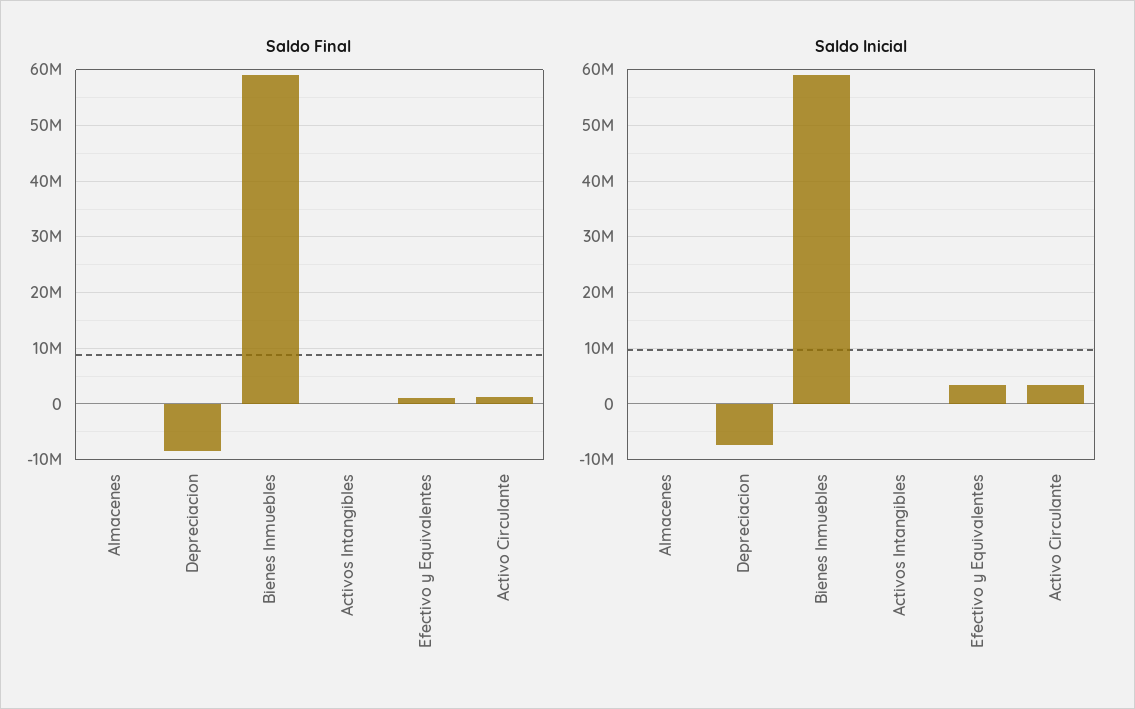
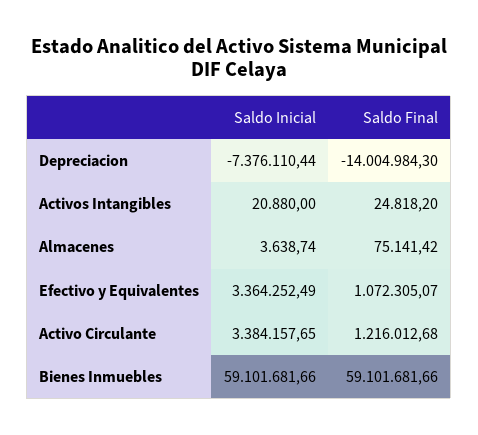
Saldo Final, Depreciacion: -8000000 -> -14004984.3

